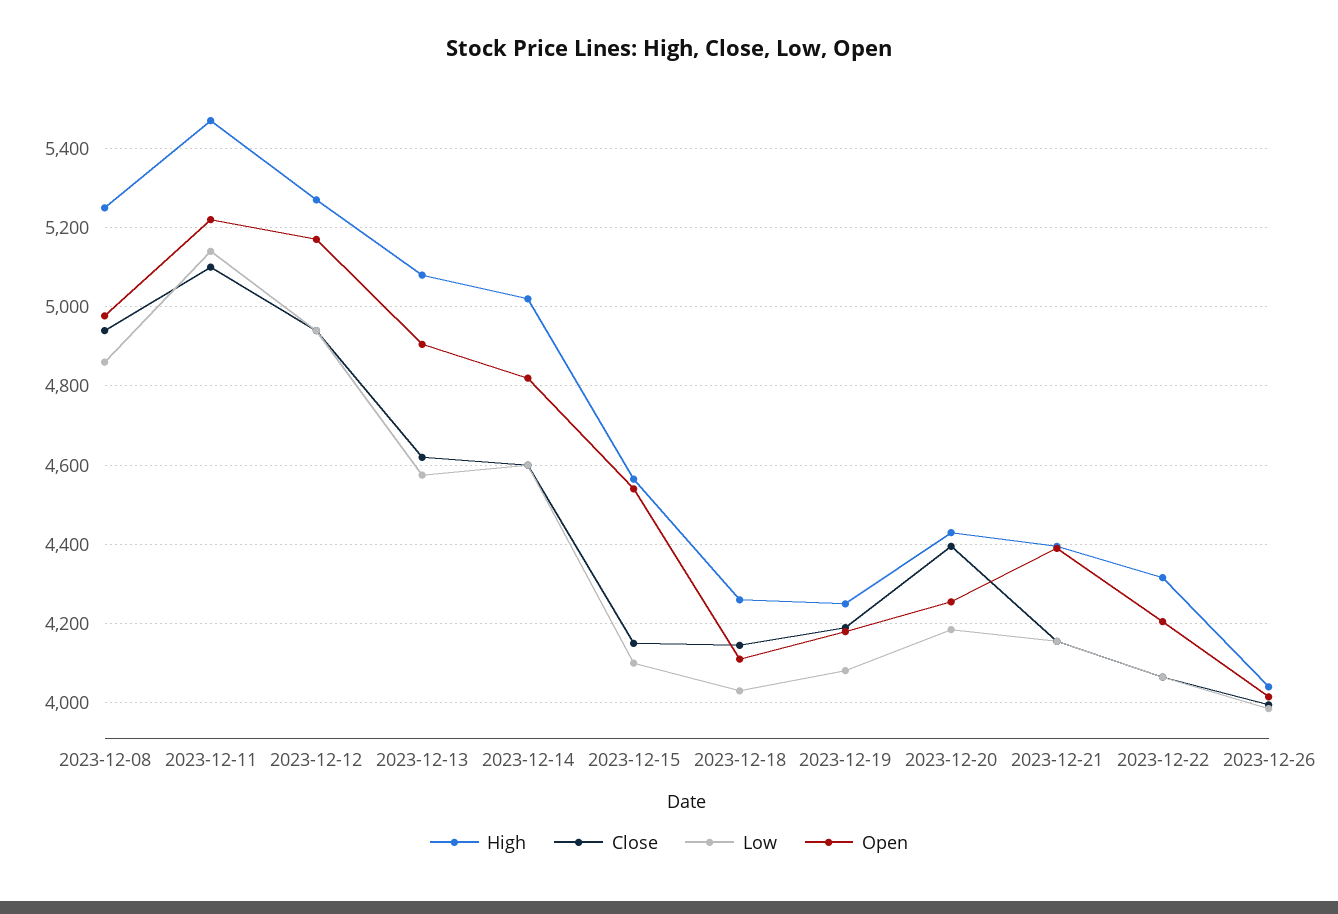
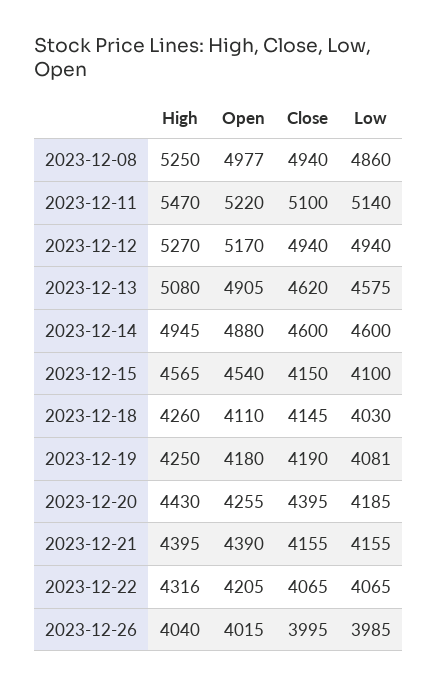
High, 2023-12-14: 5020 -> 4945
Open, 2023-12-14: 4820 -> 4880

